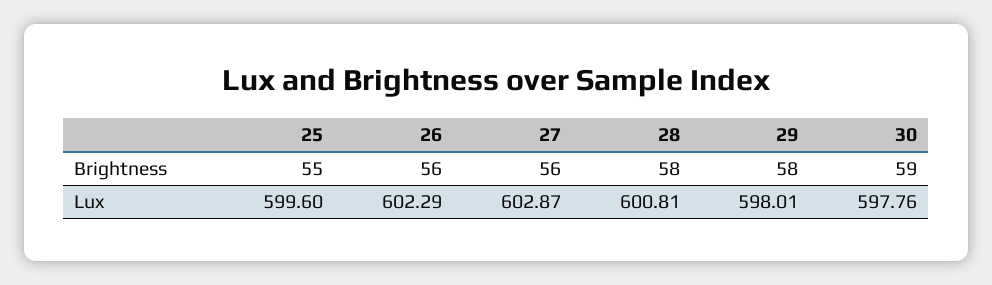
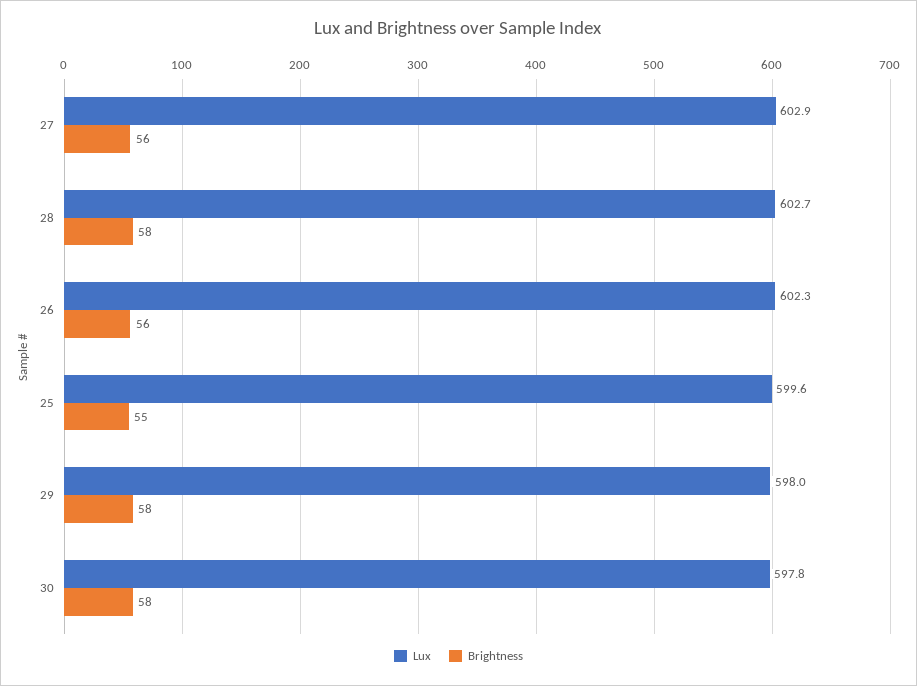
Brightness, 30: 59 -> 58
Lux, 28: 600.81 -> 602.7

